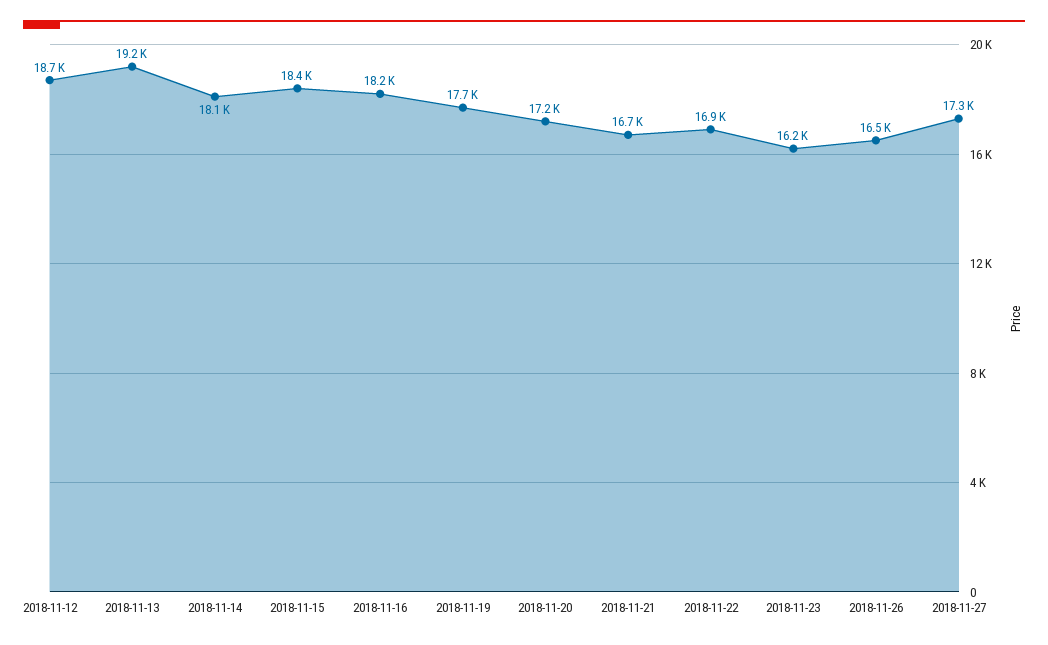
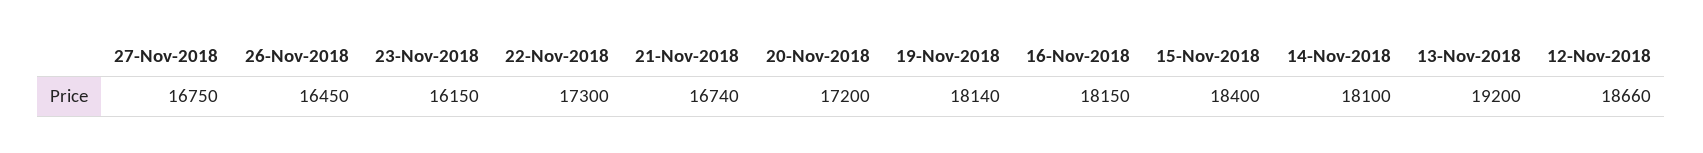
2018-11-19: 17700 -> 18140
2018-11-22: 16900 -> 17300
2018-11-27: 17300 -> 16750

